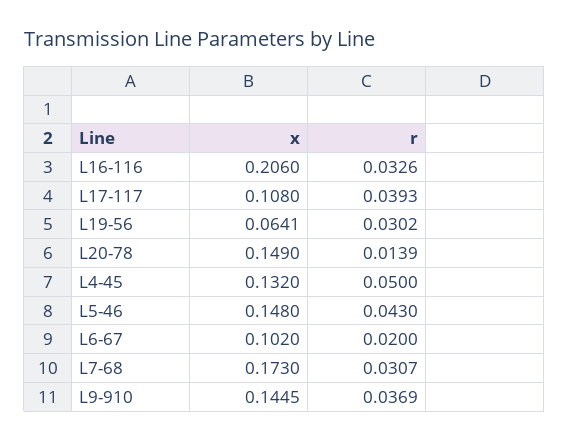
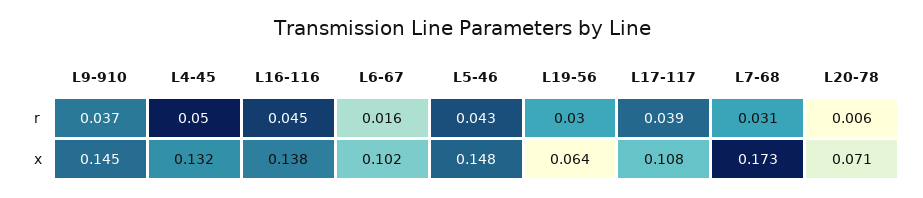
x, L16-116: 0.206 -> 0.138
r, L16-116: 0.0326 -> 0.045
x, L20-78: 0.149 -> 0.071
r, L20-78: 0.0139 -> 0.006
r, L6-67: 0.02 -> 0.016

